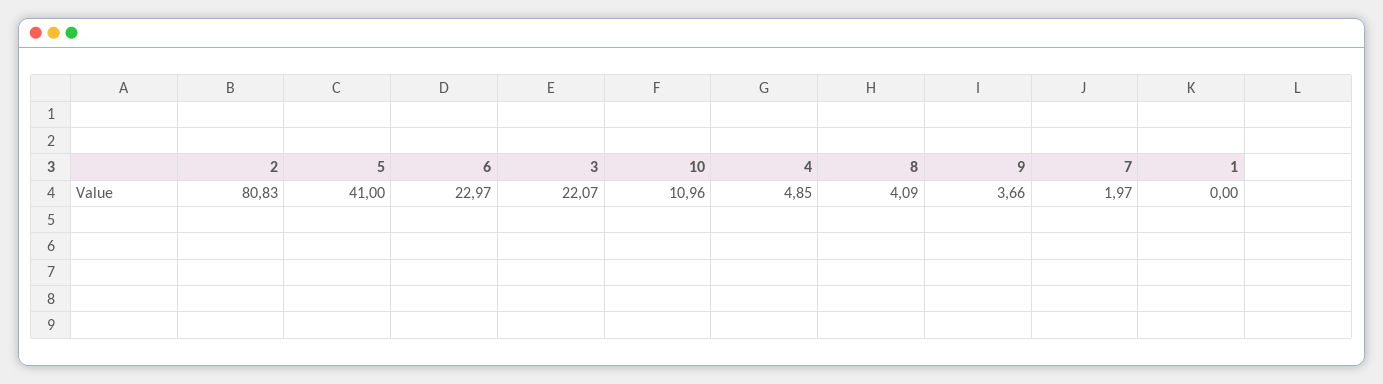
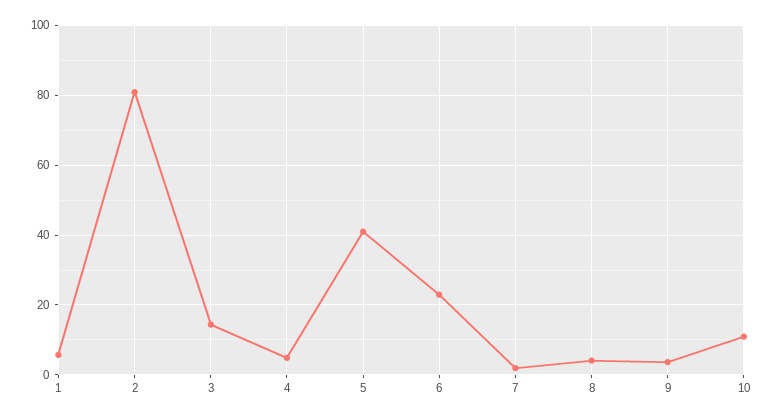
3: 22.07 -> 14
1: 0 -> 6

